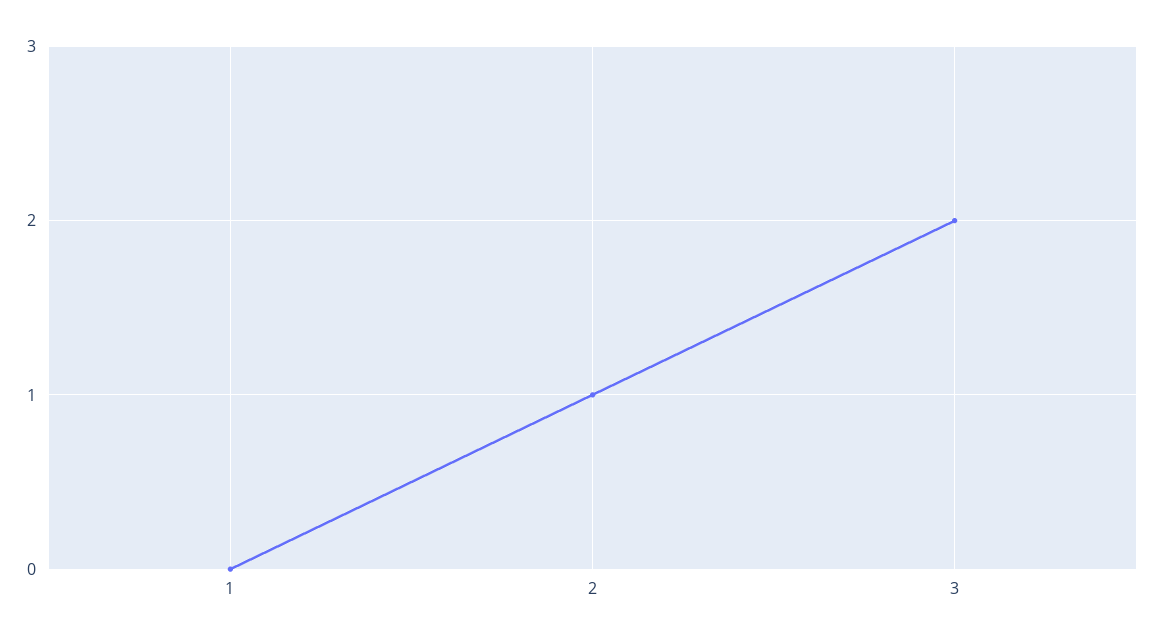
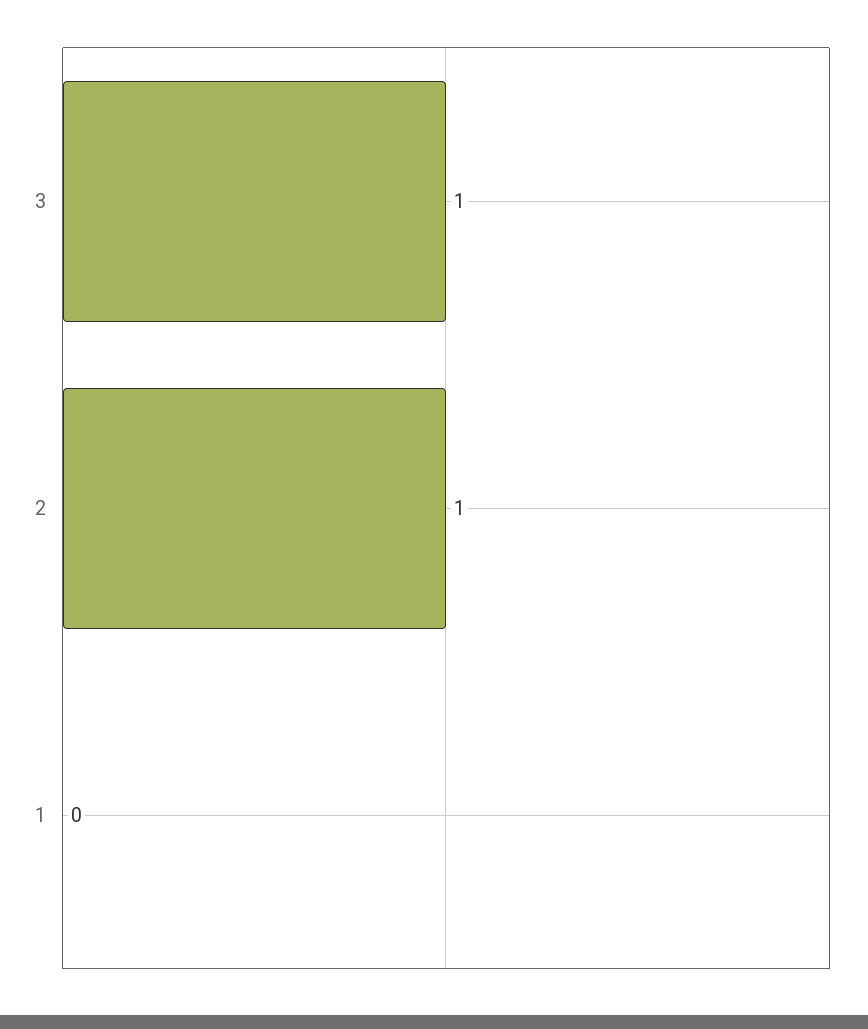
3: 2 -> 1

